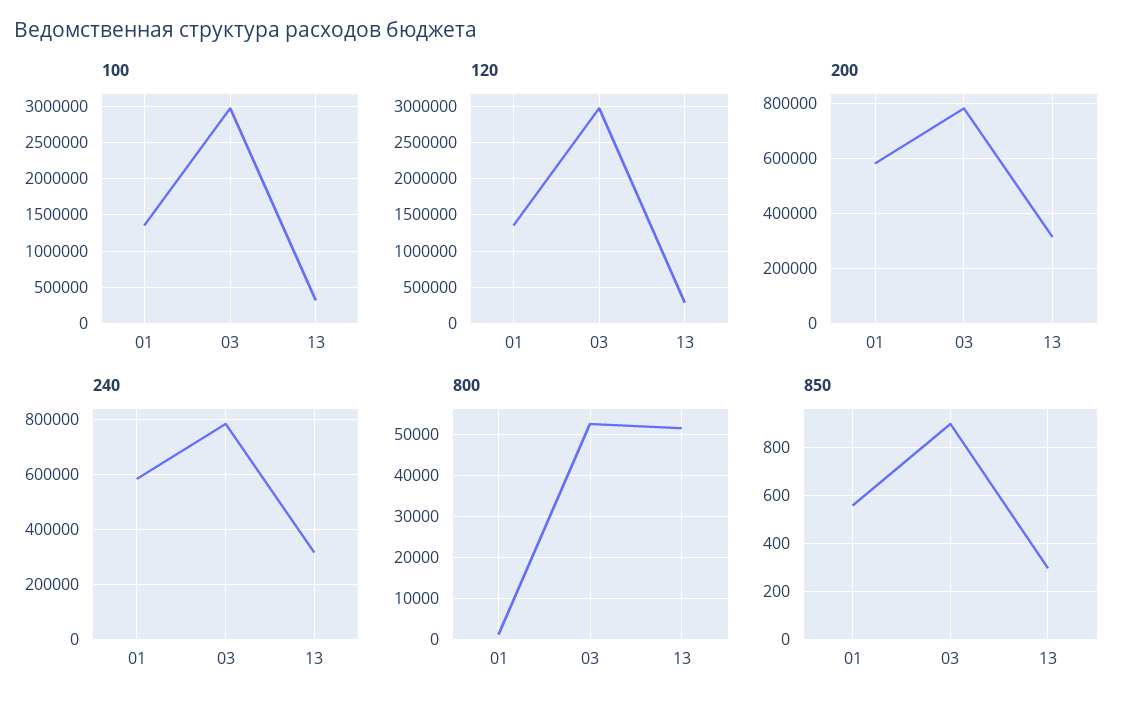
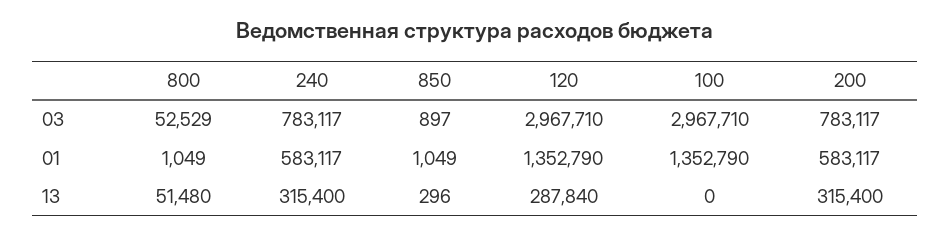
100, 13: 300000 -> 0
850, 01: 550 -> 1049

